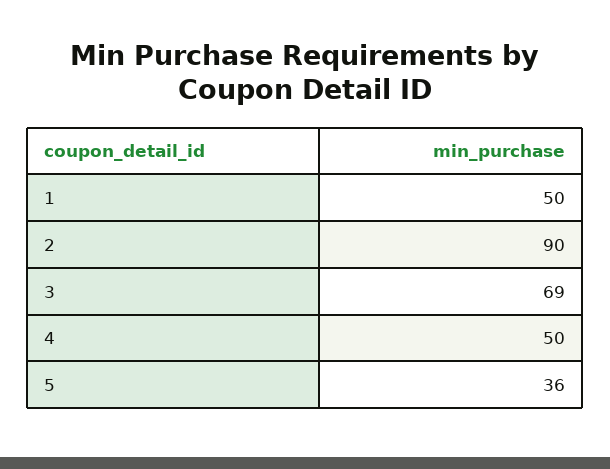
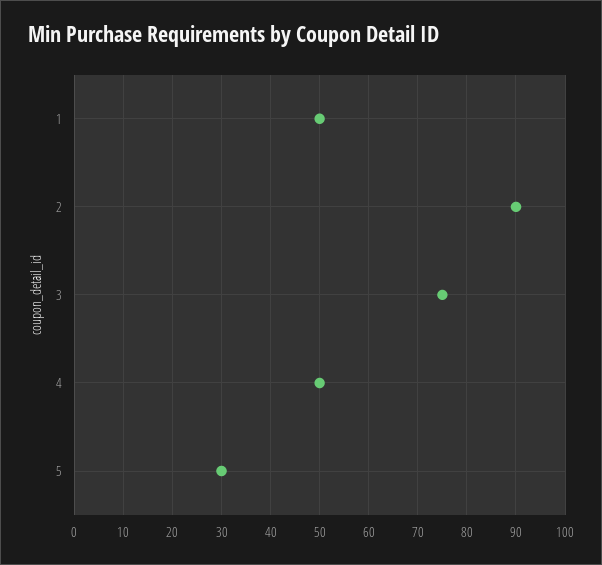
3: 69 -> 75
5: 36 -> 30

